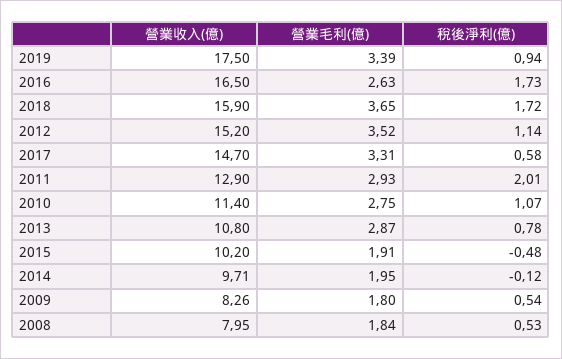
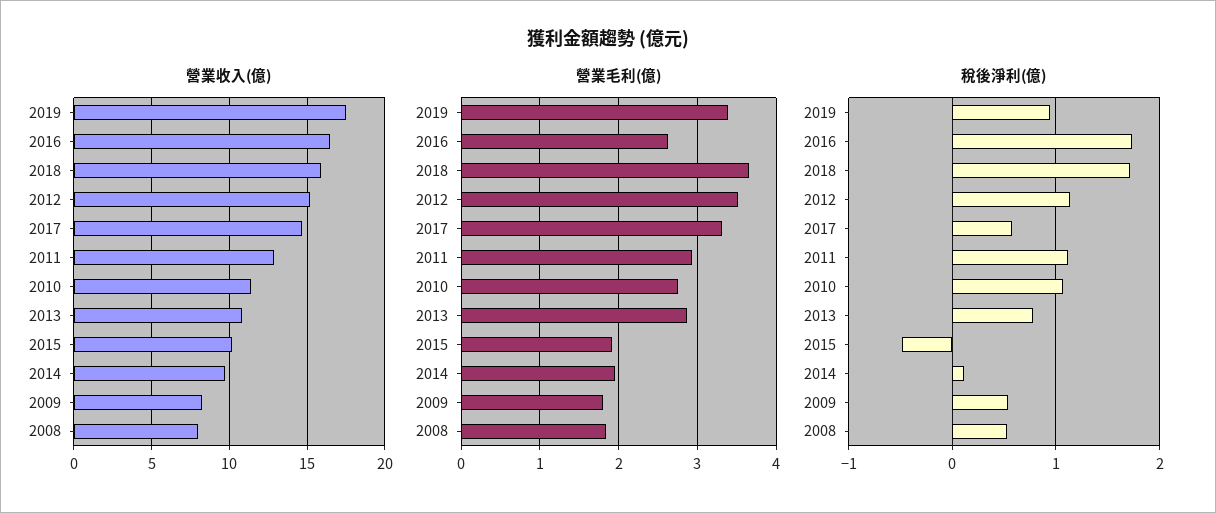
稅後淨利(億), 2011: 2.01 -> 1.1
稅後淨利(億), 2014: -0.12 -> 0.1

